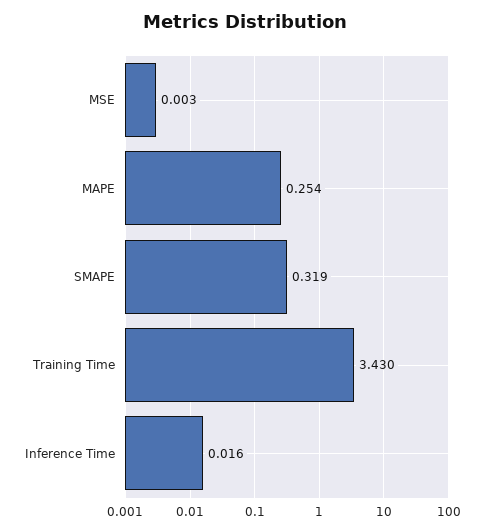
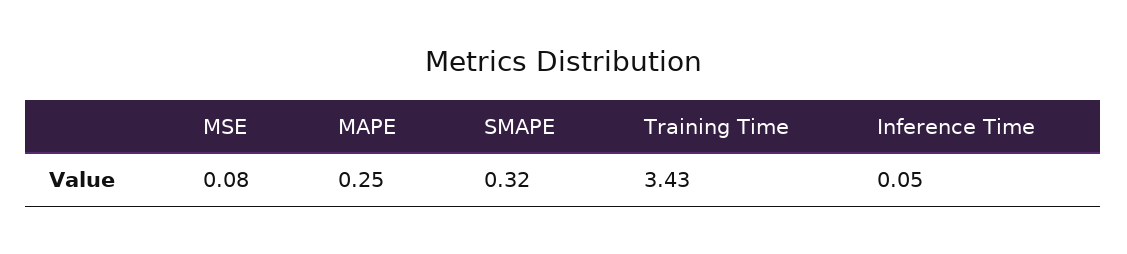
MSE: 0.003 -> 0.08
Inference Time: 0.016 -> 0.05

